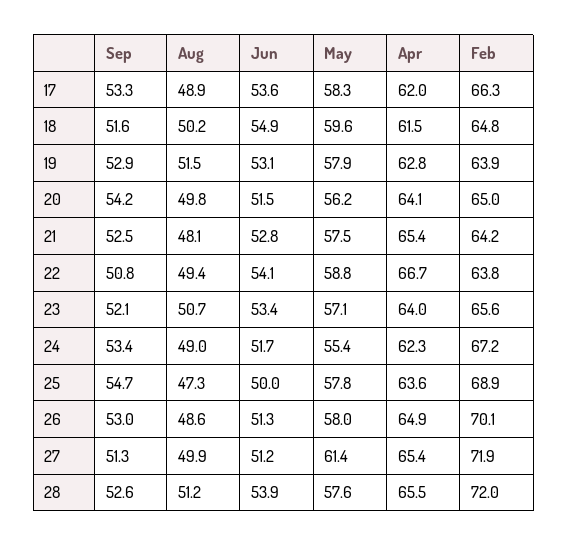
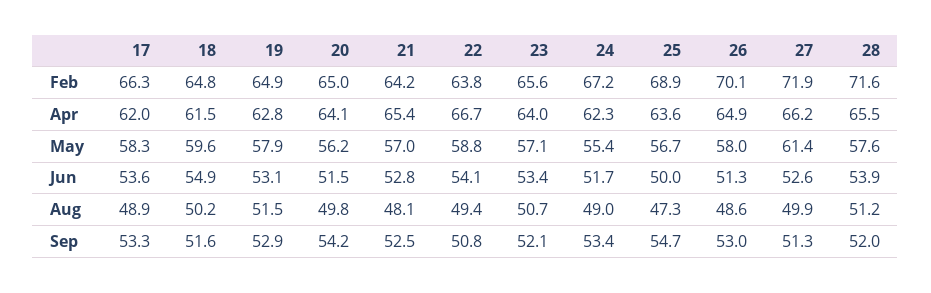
Feb, 19: 63.9 -> 64.9
May, 21: 57.5 -> 57
May, 25: 57.8 -> 56.7
Jun, 27: 51.2 -> 52.6
Apr, 27: 65.4 -> 66.2
Sep, 28: 52.6 -> 52
Feb, 28: 72 -> 71.6

